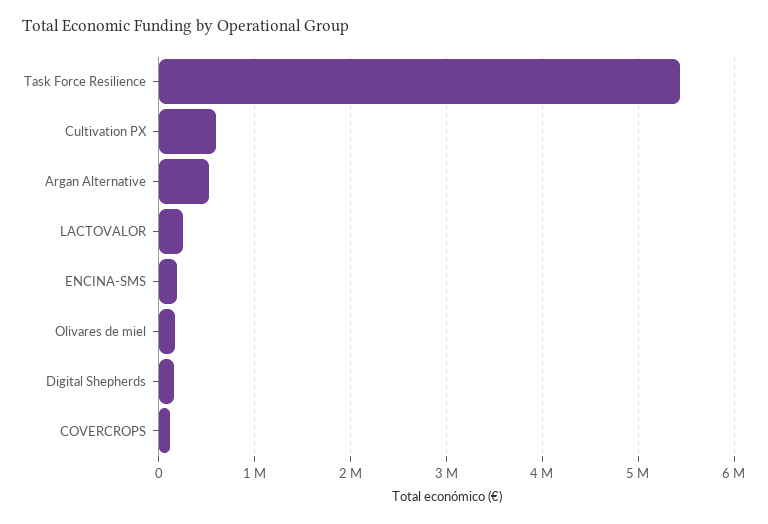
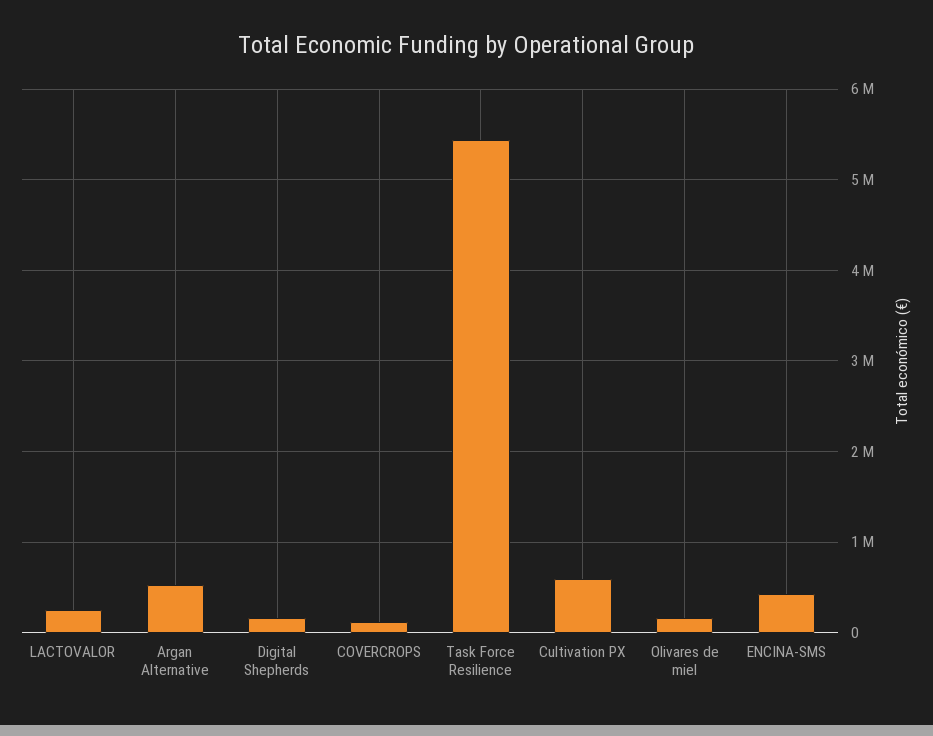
ENCINA-SMS: 200000 -> 400000

